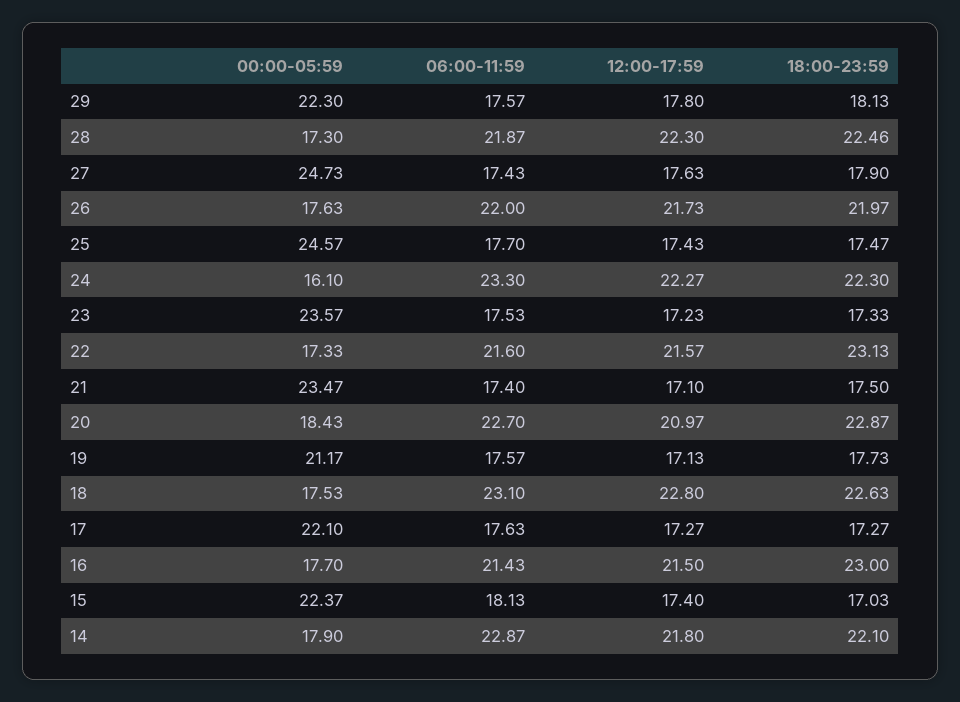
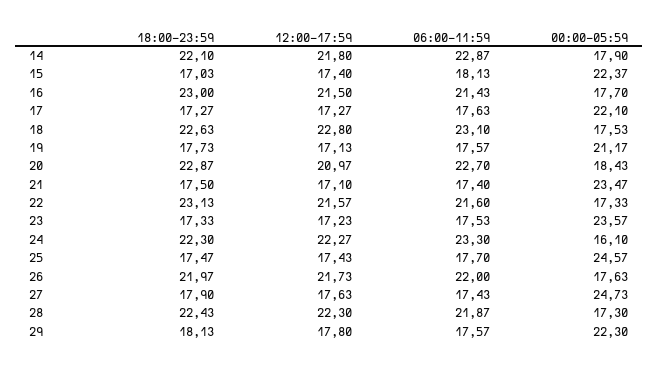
18:00-23:59, 28: 22.46 -> 22.43

